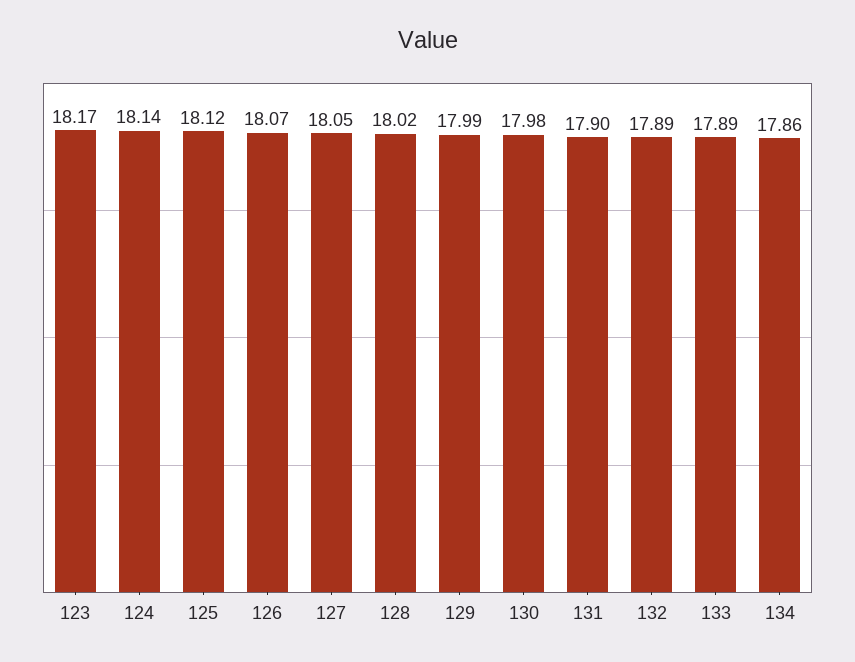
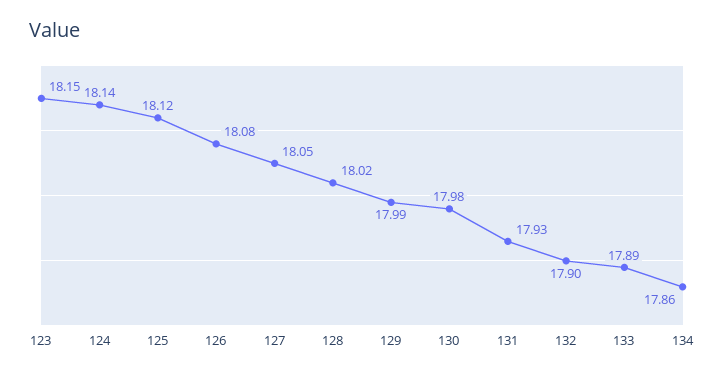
123: 18.17 -> 18.15
126: 18.07 -> 18.08
131: 17.9 -> 17.93
132: 17.89 -> 17.9

